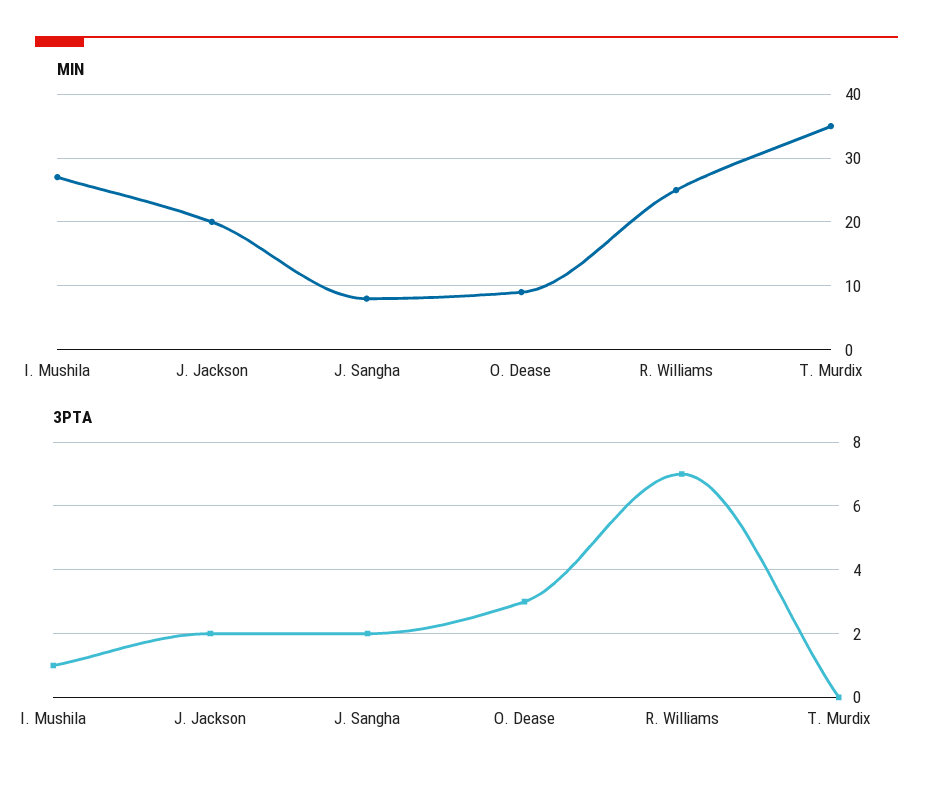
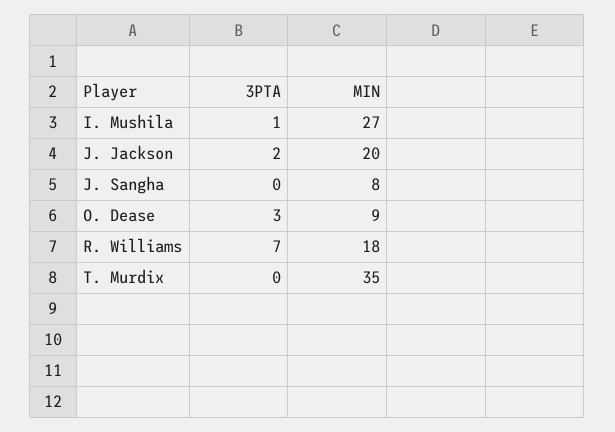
MIN, R. Williams: 25 -> 18
3PTA, J. Sangha: 2 -> 0

